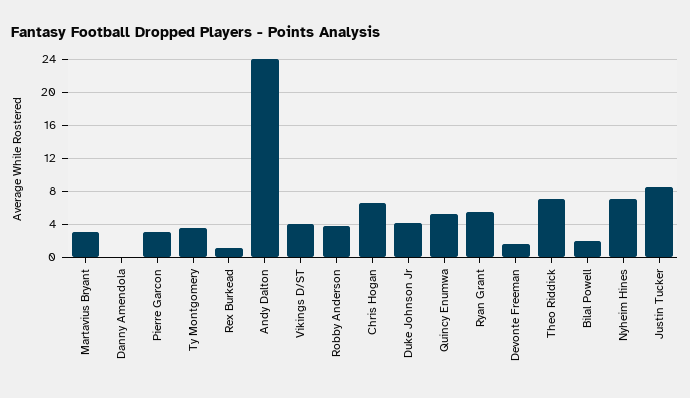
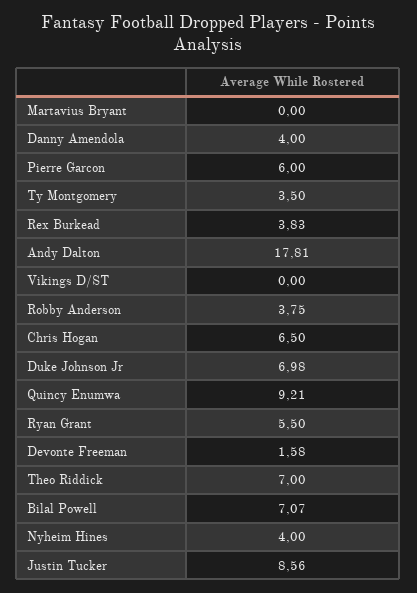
Martavius Bryant: 3 -> 0
Danny Amendola: 0 -> 4
Pierre Garcon: 3 -> 6
Rex Burkead: 1 -> 3.83
Andy Dalton: 24 -> 17.81
Vikings D/ST: 4 -> 0
Duke Johnson Jr: 4 -> 6.98
Quincy Enumwa: 5 -> 9.21
Bilal Powell: 2 -> 7.07
Nyheim Hines: 7 -> 4

